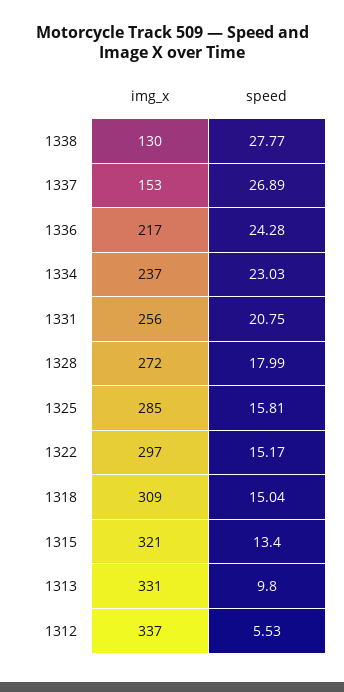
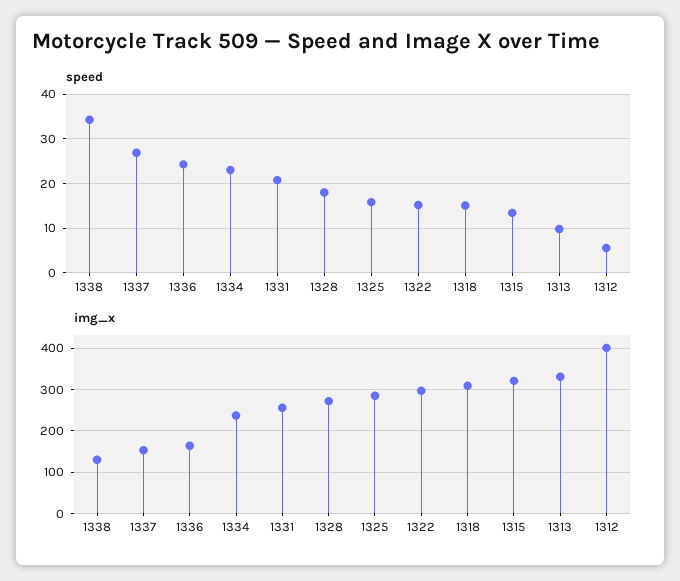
speed, 1338: 27.77 -> 34
img_x, 1336: 217 -> 160
img_x, 1312: 337 -> 400

